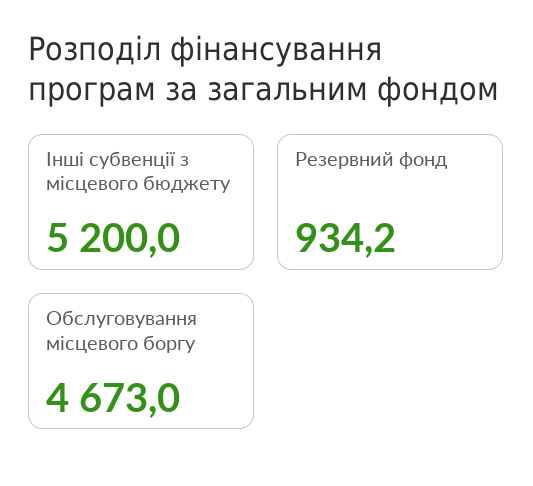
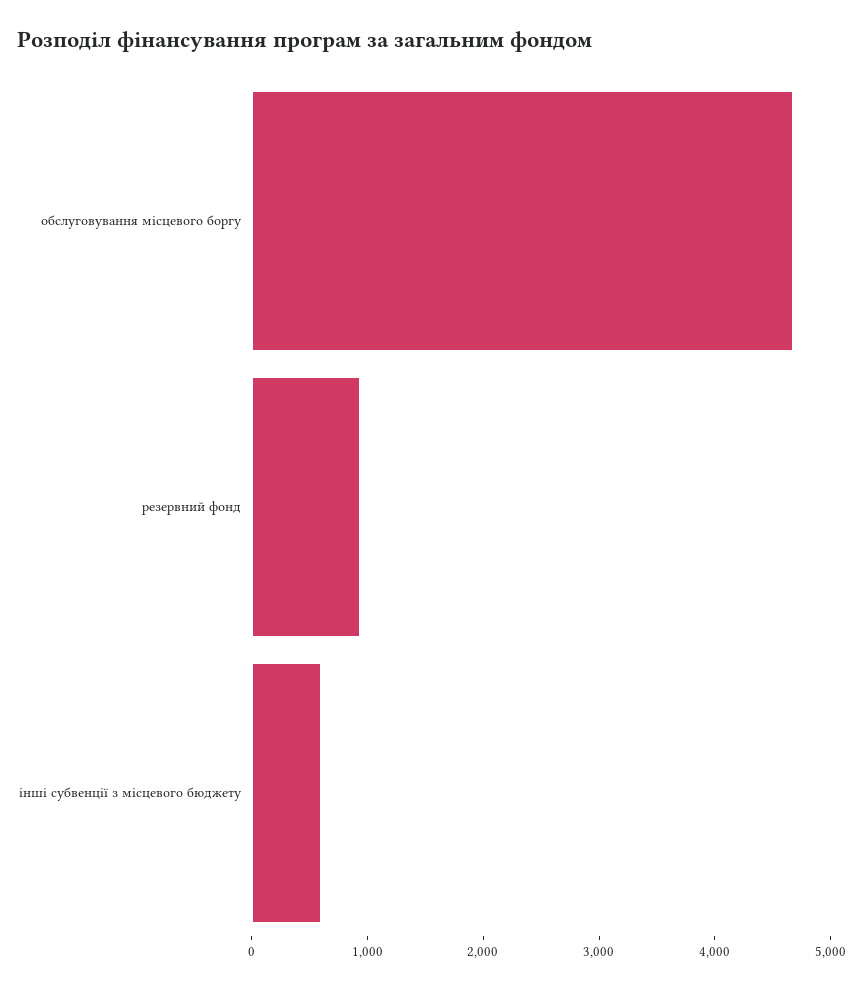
Інші субвенції з місцевого бюджету: 5200 -> 600

